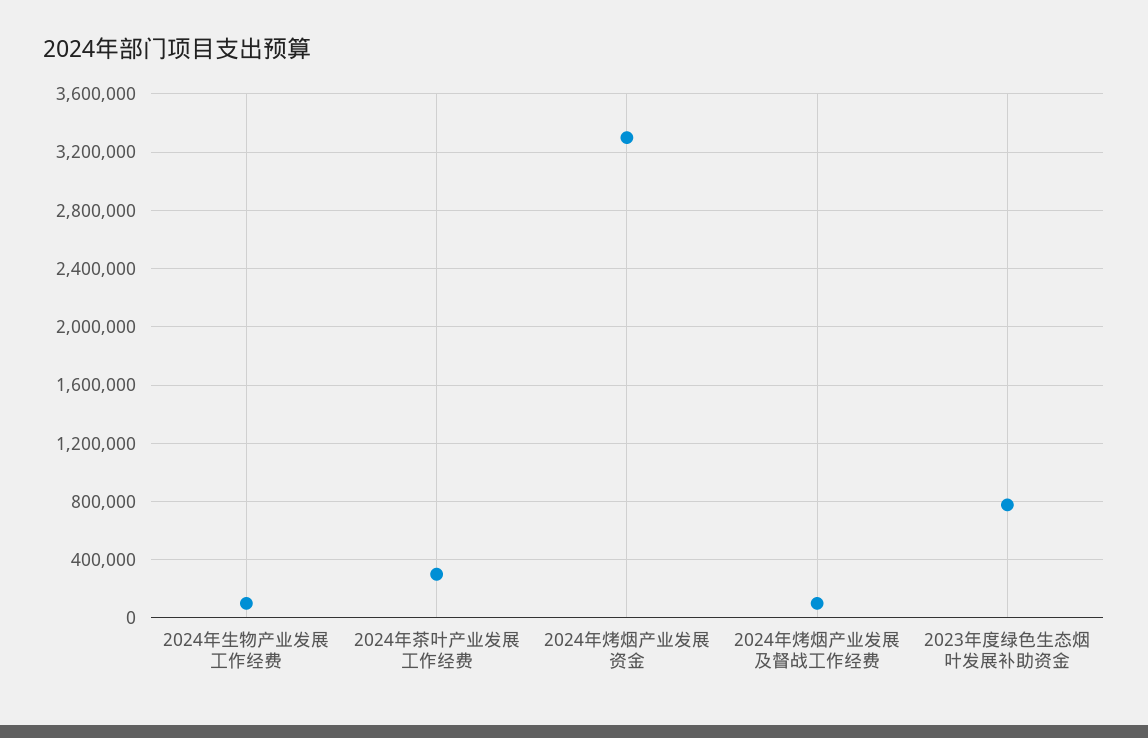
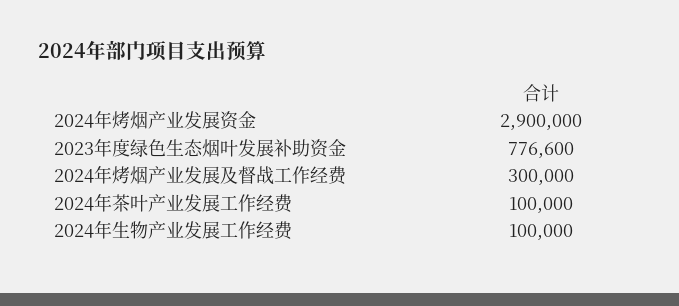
2024年茶叶产业发展工作经费: 300000 -> 100000
2024年烤烟产业发展资金: 3300000 -> 2900000
2024年烤烟产业发展及督战工作经费: 100000 -> 300000

